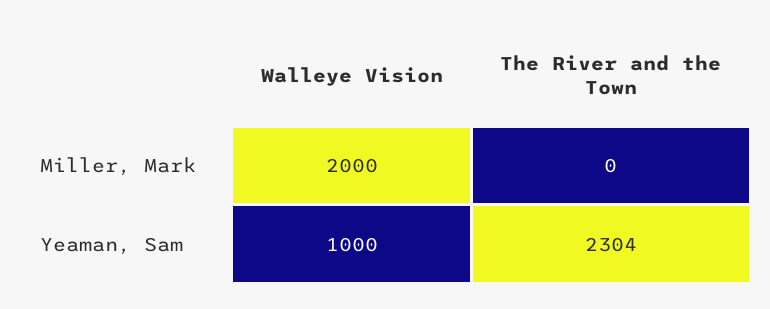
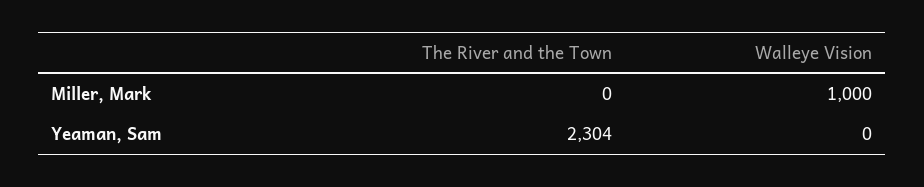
Walleye Vision, Miller, Mark: 2000 -> 1000
Walleye Vision, Yeaman, Sam: 1000 -> 0

